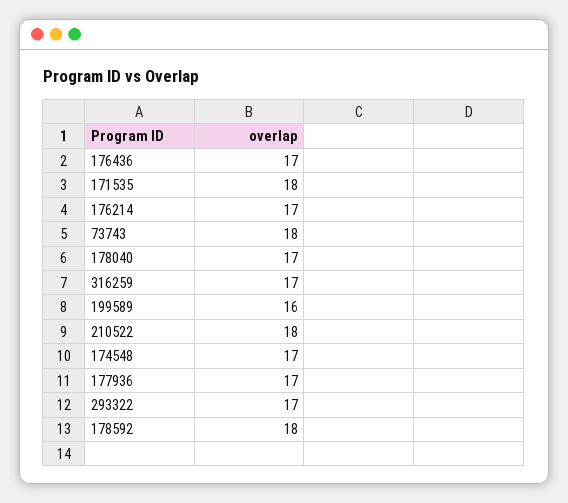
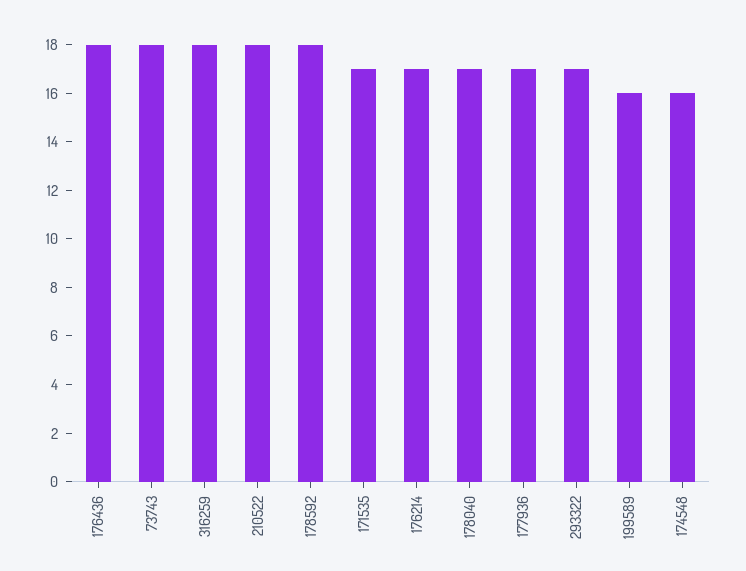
176436: 17 -> 18
171535: 18 -> 17
316259: 17 -> 18
174548: 17 -> 16

